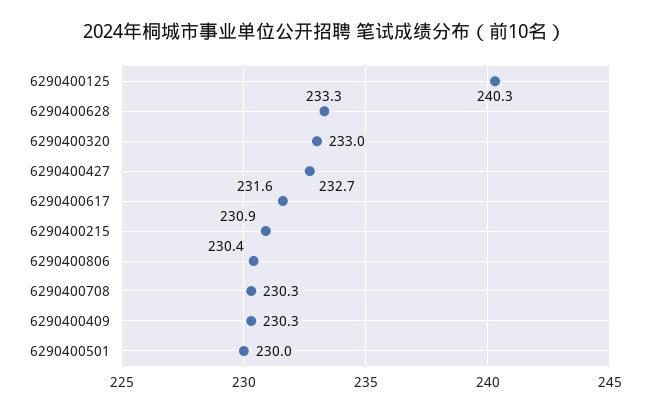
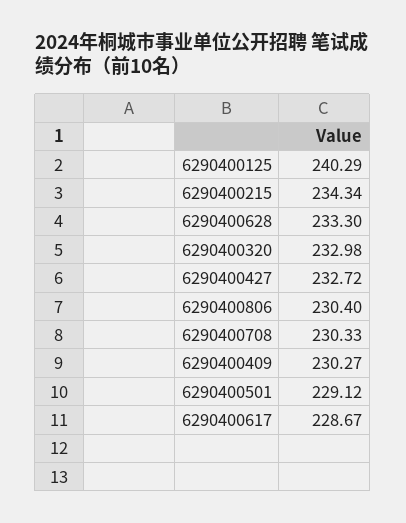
6290400617: 231.6 -> 228.67
6290400215: 230.9 -> 234.34
6290400501: 230 -> 229.12

